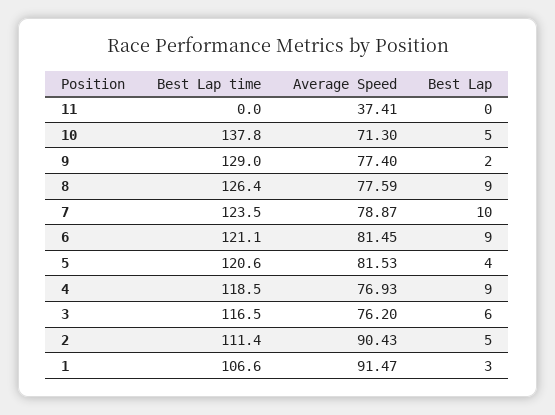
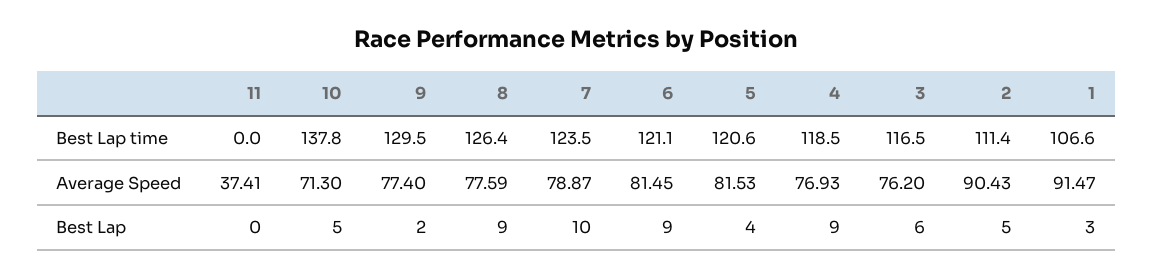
Best Lap time, 9: 129 -> 129.5

